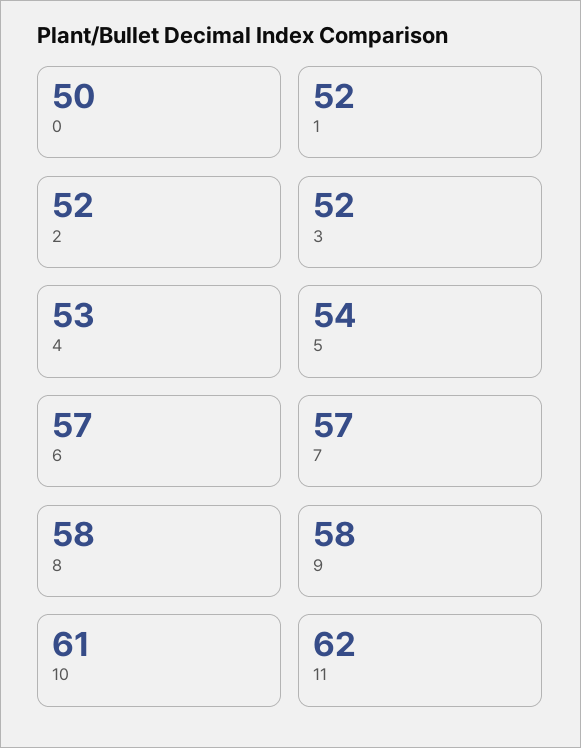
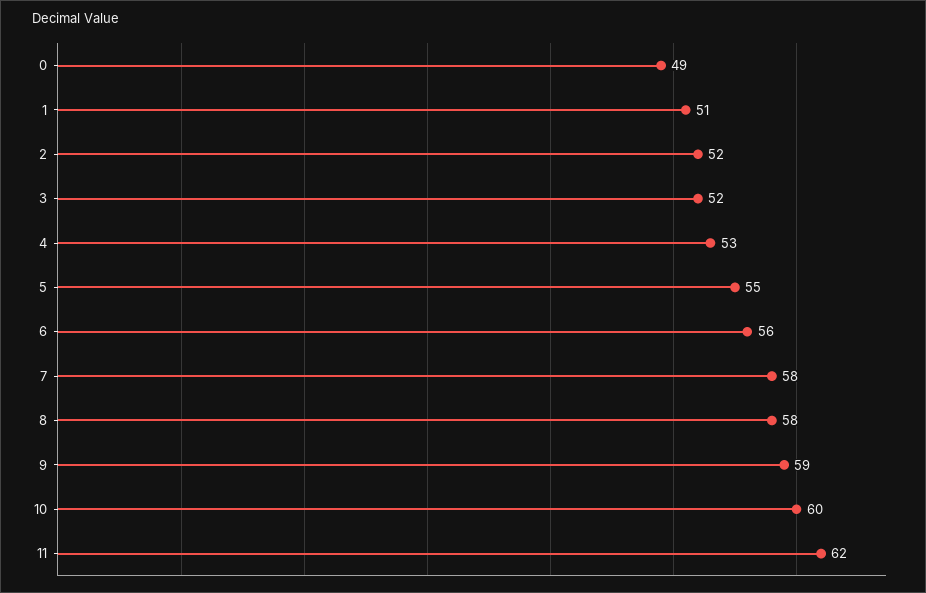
0: 50 -> 49
1: 52 -> 51
5: 54 -> 55
6: 57 -> 56
7: 57 -> 58
9: 58 -> 59
10: 61 -> 60

